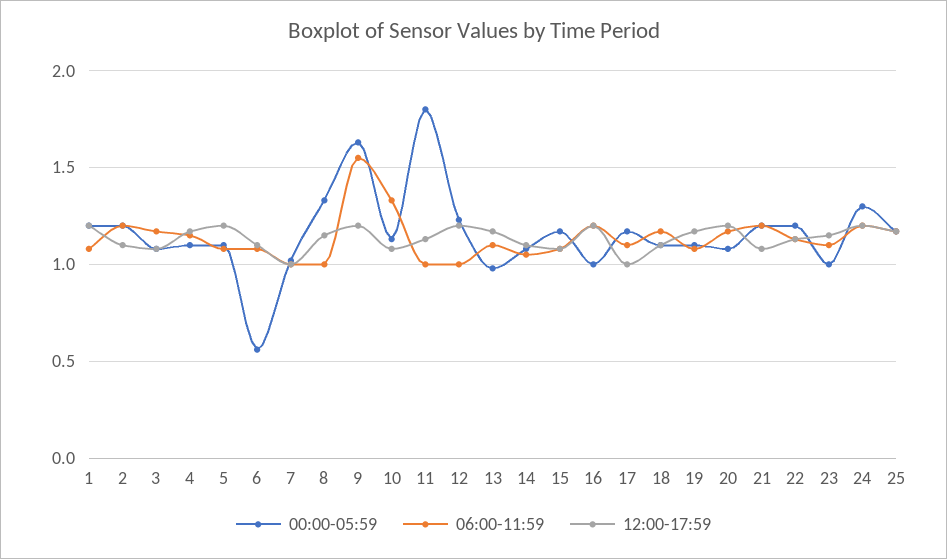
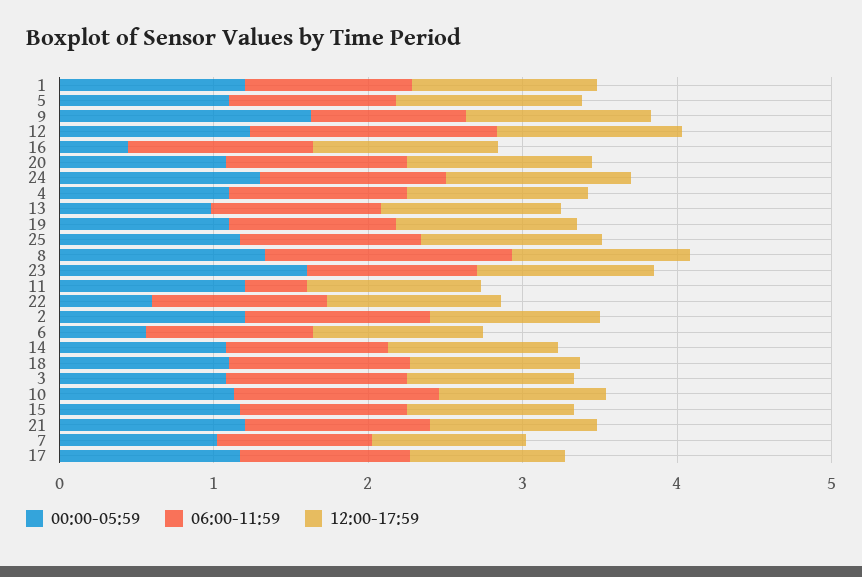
06:00-11:59, 8: 1 -> 1.6
06:00-11:59, 9: 1.55 -> 1
00:00-05:59, 11: 1.8 -> 1.2
06:00-11:59, 11: 1 -> 0.4
06:00-11:59, 12: 1 -> 1.6
00:00-05:59, 16: 1 -> 0.4
00:00-05:59, 22: 1.2 -> 0.6
00:00-05:59, 23: 1 -> 1.6

